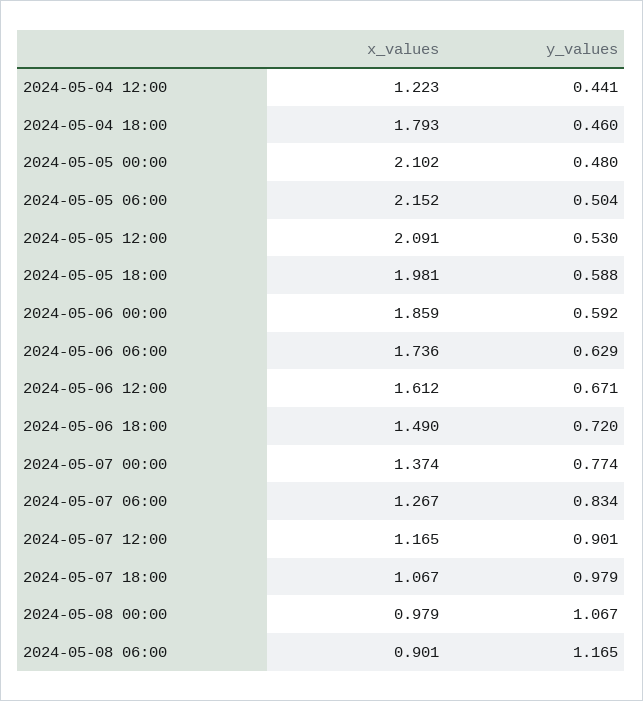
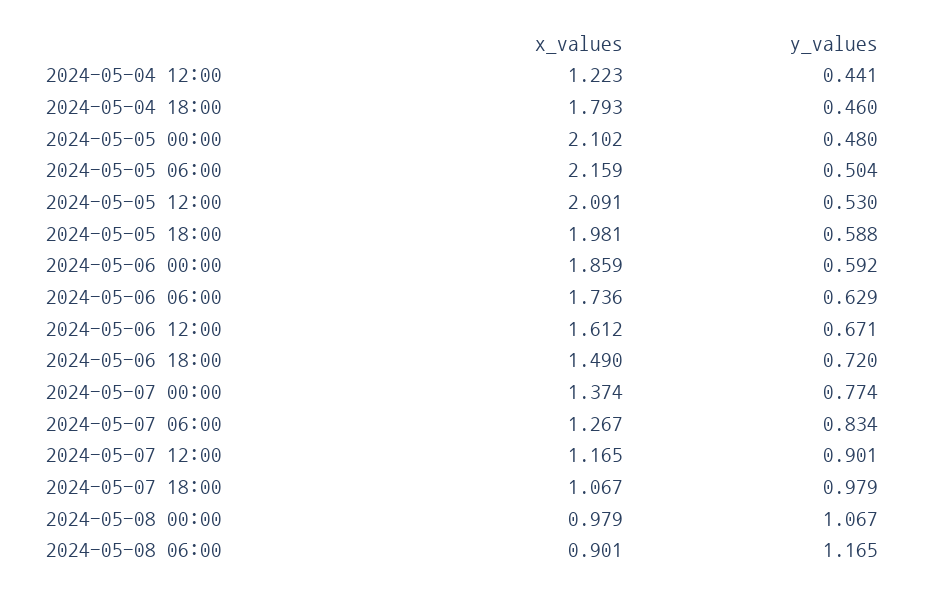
x_values, 2024-05-05 06:00: 2.152 -> 2.159

